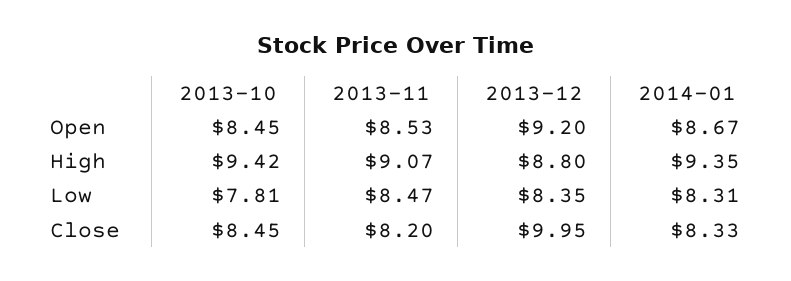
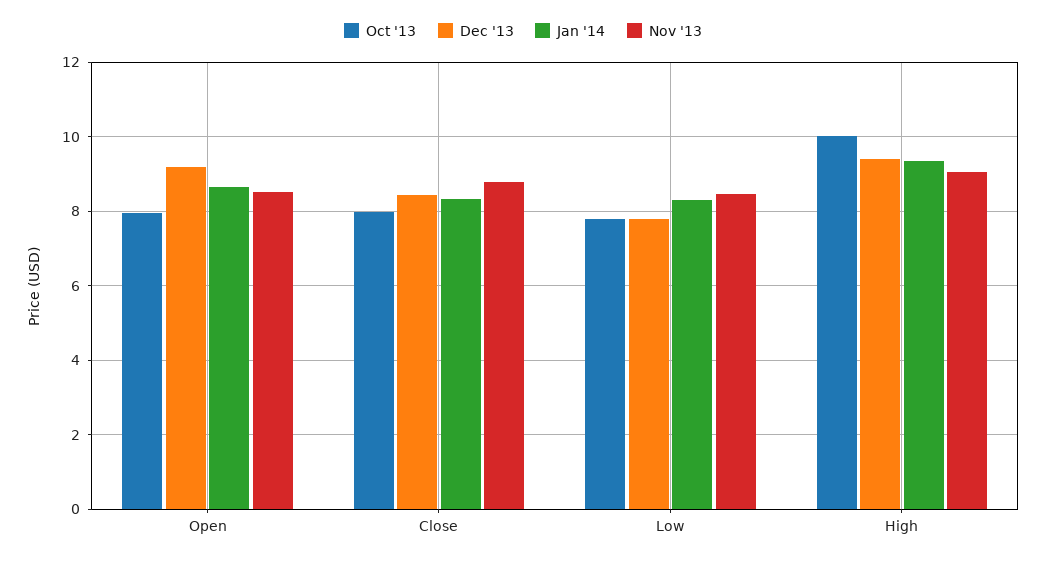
2013-10, Open: 8.45 -> 8
2013-10, High: 9.42 -> 10
2013-12, High: 8.8 -> 9.4
2013-12, Low: 8.35 -> 7.8
2013-10, Close: 8.45 -> 8
2013-11, Close: 8.2 -> 8.8
2013-12, Close: 9.95 -> 8.4

